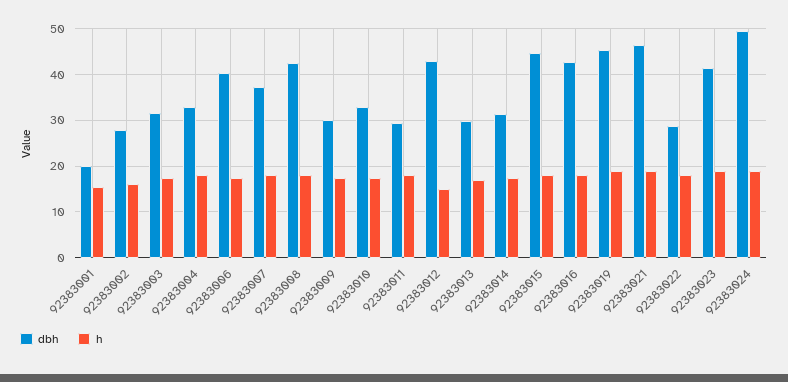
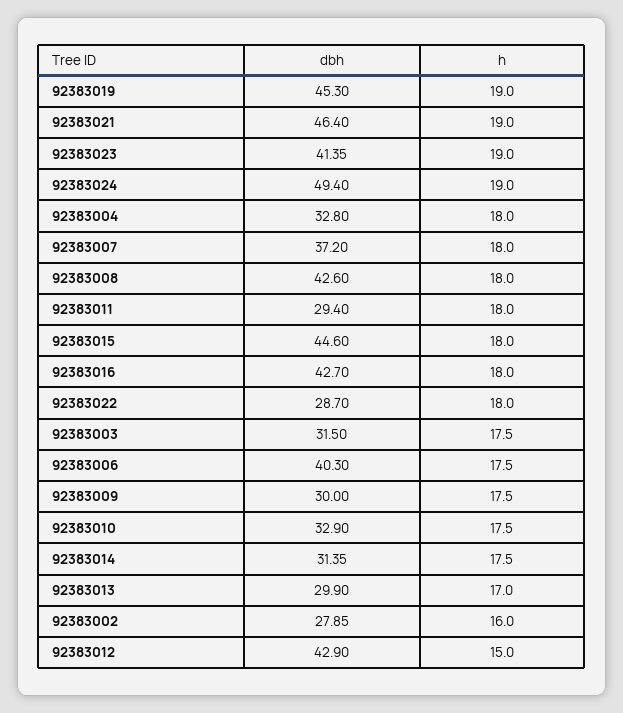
dbh, 92383001: 20 -> none
h, 92383001: 16 -> none

